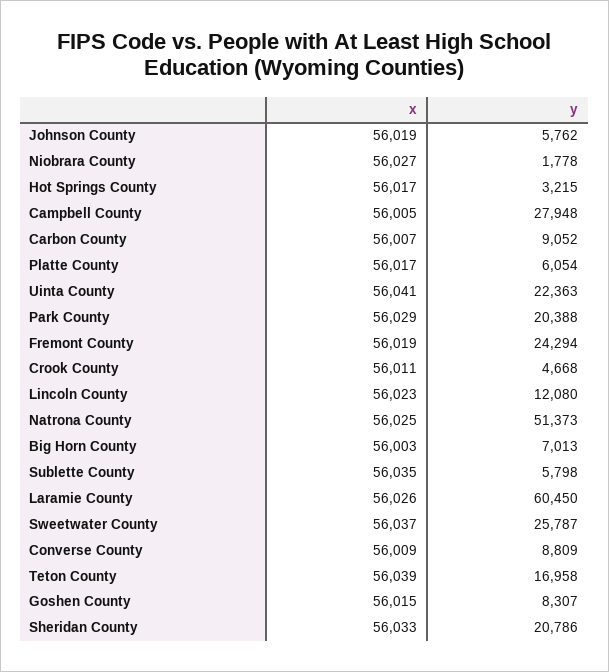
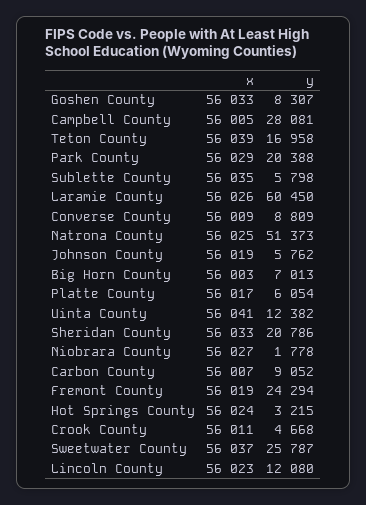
x, Hot Springs County: 56017 -> 56024
y, Campbell County: 27948 -> 28081
y, Uinta County: 22363 -> 12382
x, Goshen County: 56015 -> 56033

